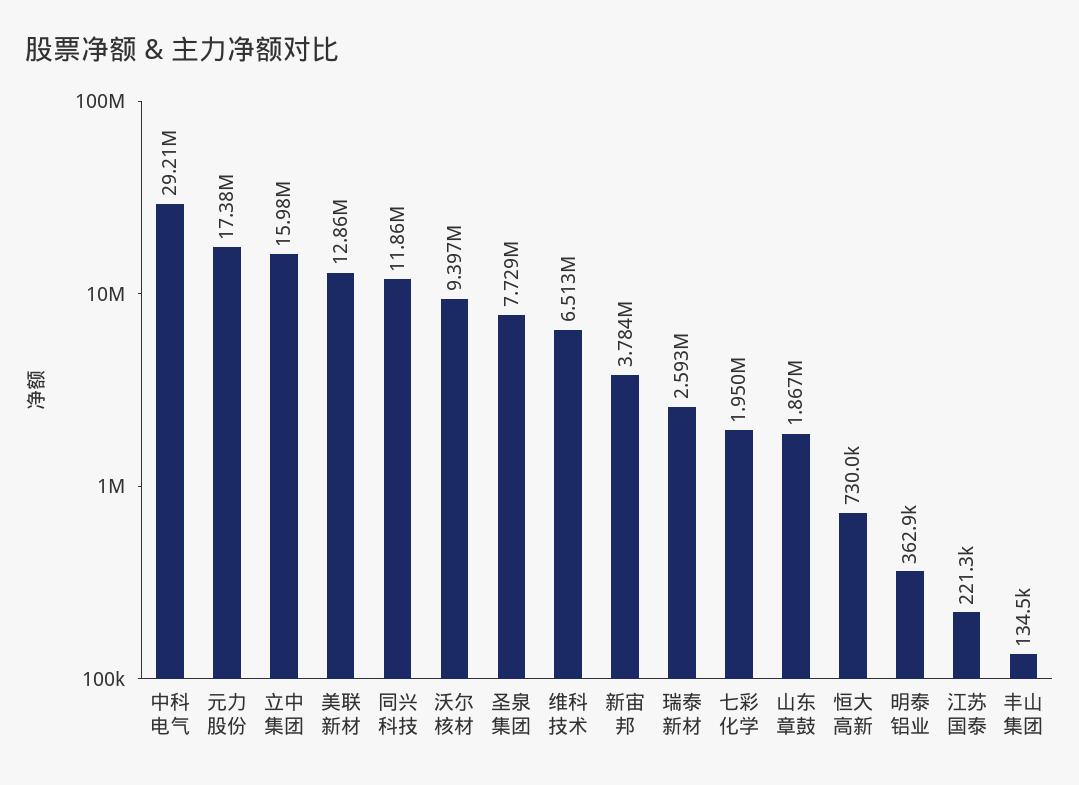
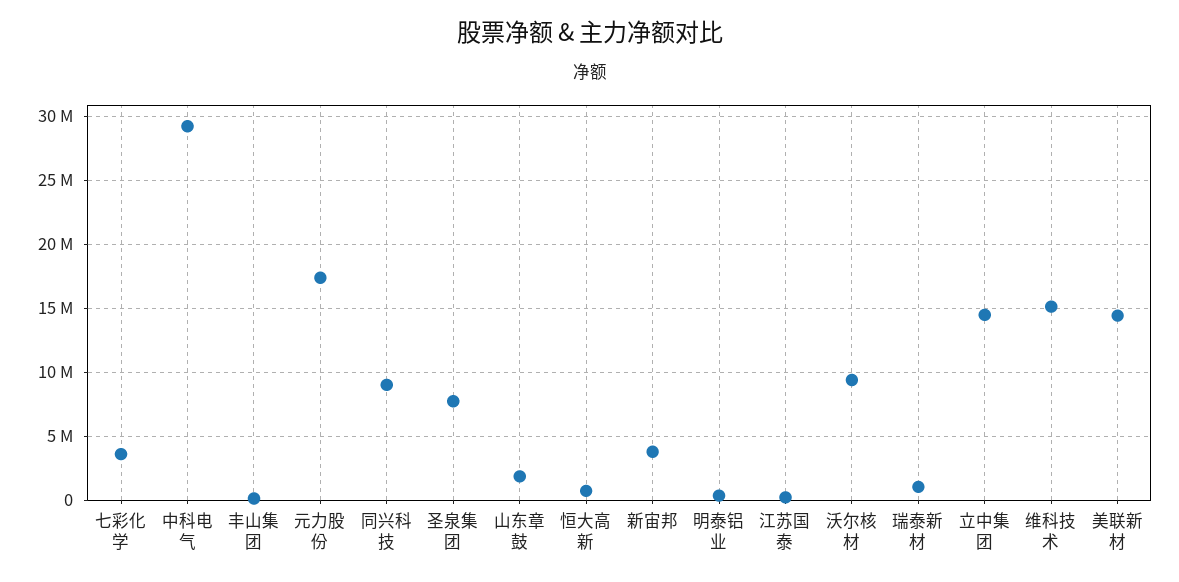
立中集团: 15980000 -> 14500000
美联新材: 12860000 -> 14500000
同兴科技: 11860000 -> 9000000
维科技术: 6513000 -> 15000000
瑞泰新材: 2593000 -> 1000000
七彩化学: 1950000 -> 3500000

